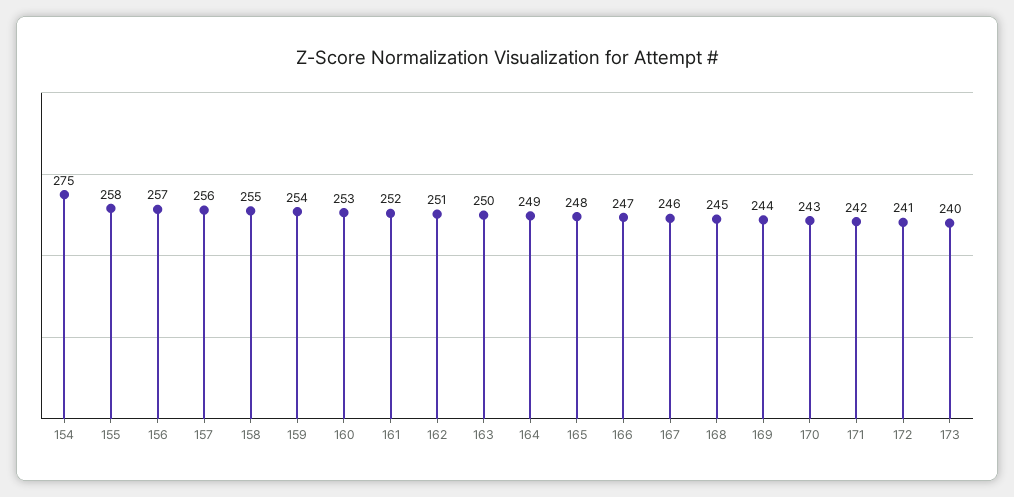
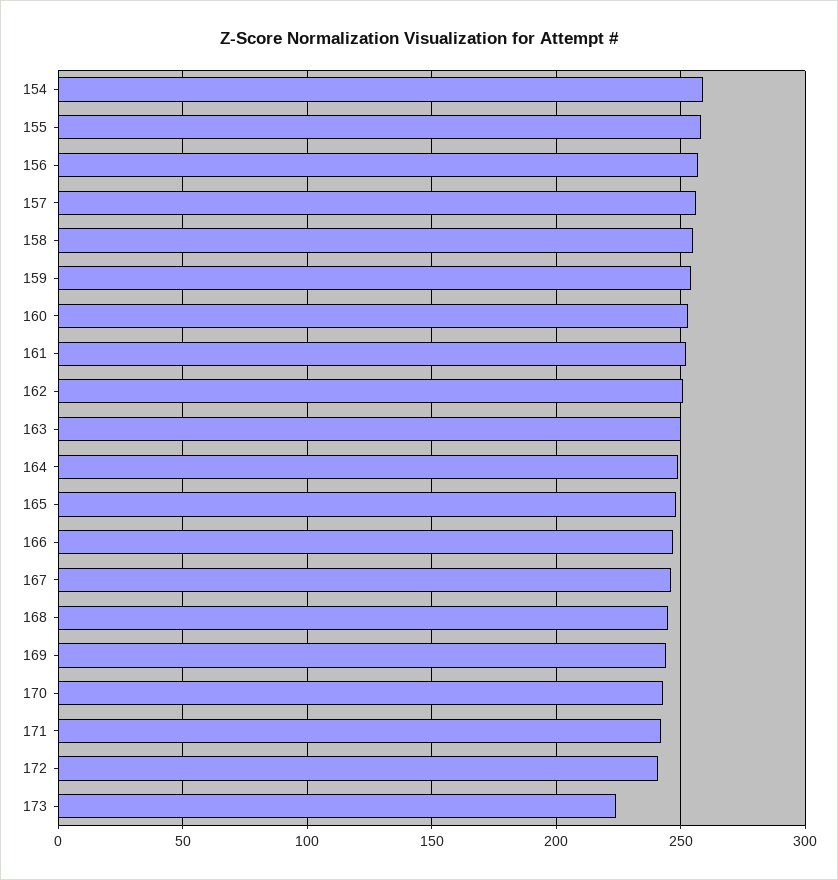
154: 275 -> 260
173: 240 -> 225

